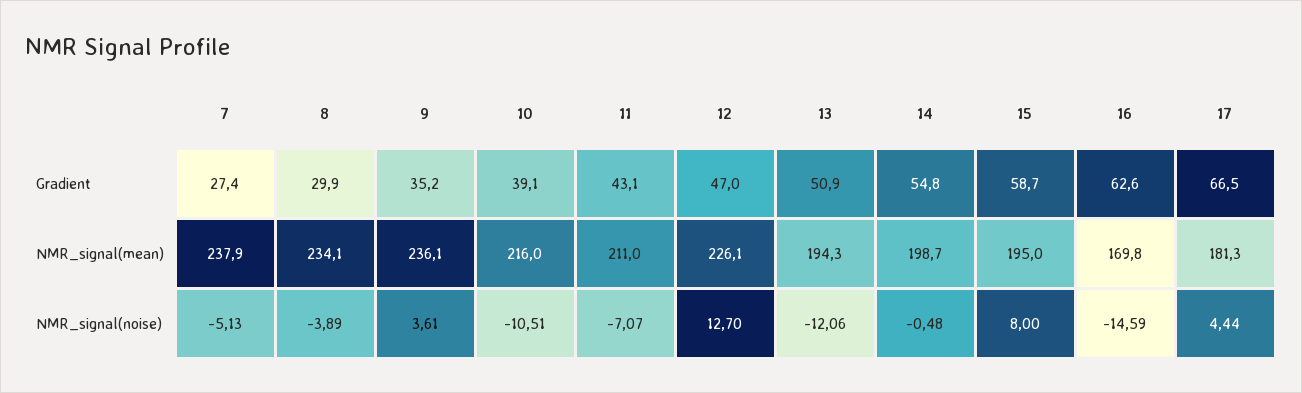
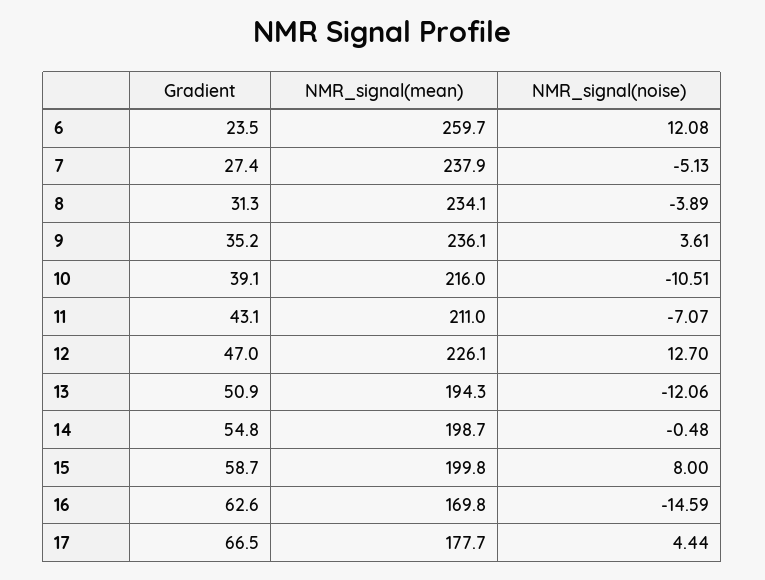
8, Gradient: 29.9 -> 31.3
15, NMR_signal(mean): 195 -> 199.8
17, NMR_signal(mean): 181.3 -> 177.7
6, Gradient: none -> 23.5
6, NMR_signal(mean): none -> 259.7
6, NMR_signal(noise): none -> 12.08

